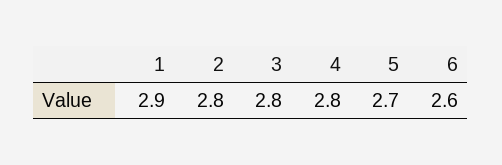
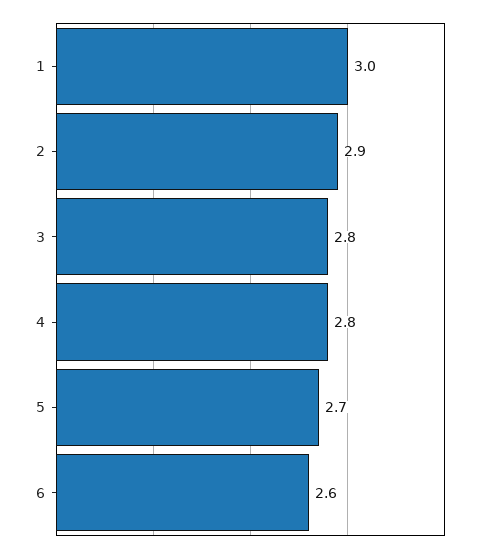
1: 2.9 -> 3
2: 2.8 -> 2.9

